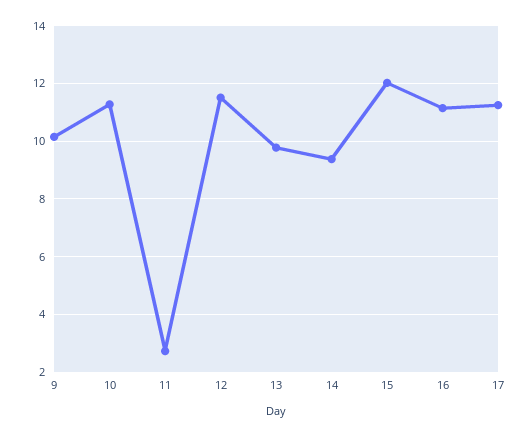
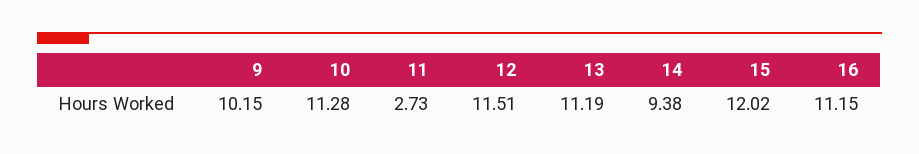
13: 9.75 -> 11.19
17: 11.25 -> none

